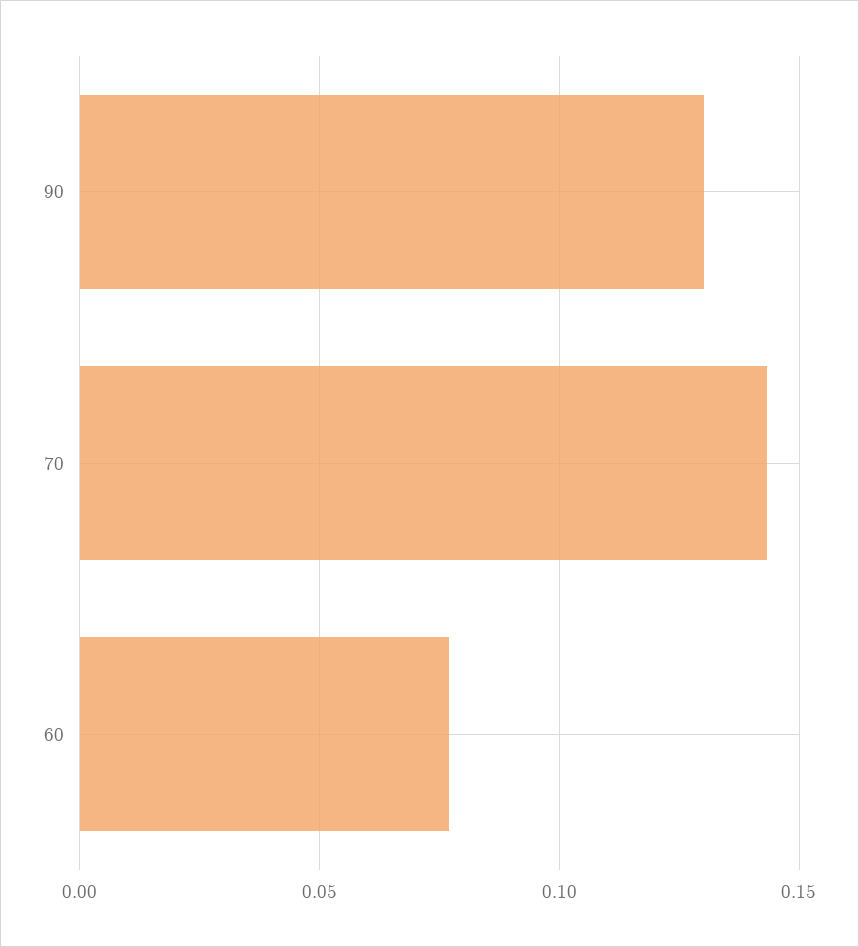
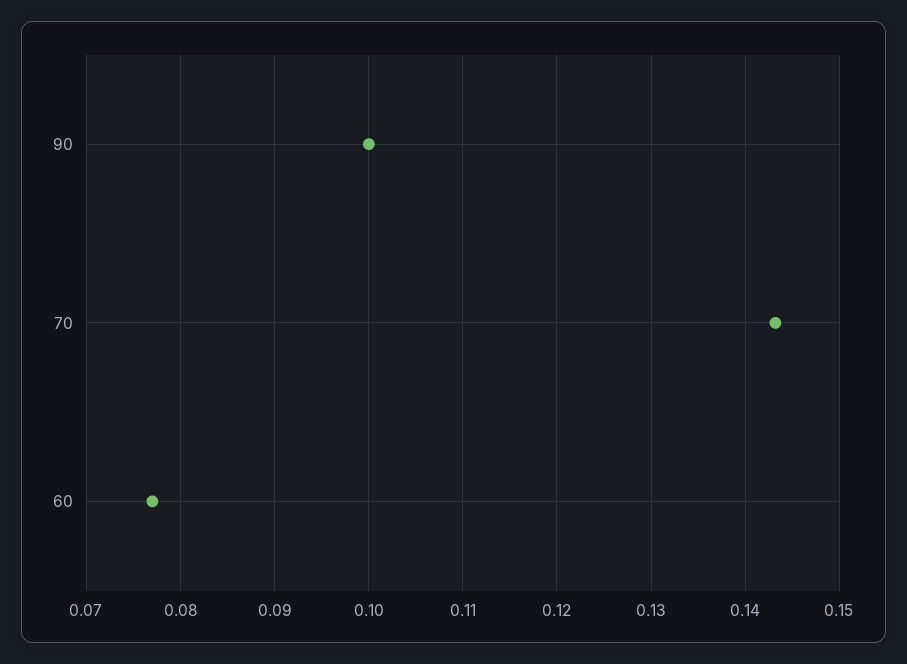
90: 0.13 -> 0.1

